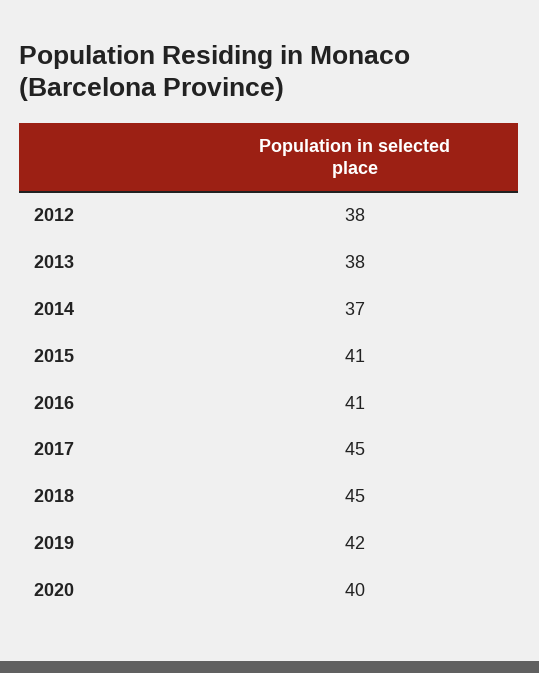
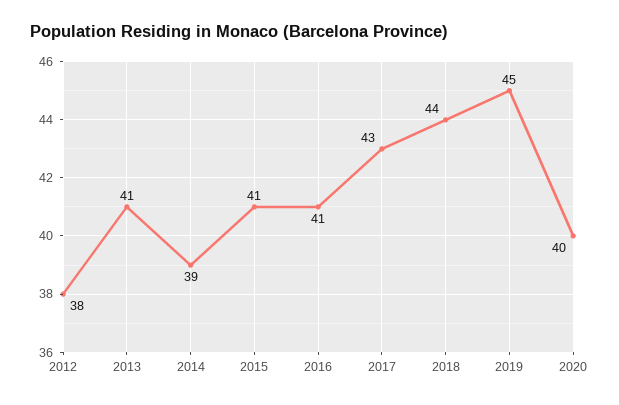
2013: 38 -> 41
2014: 37 -> 39
2017: 45 -> 43
2018: 45 -> 44
2019: 42 -> 45

